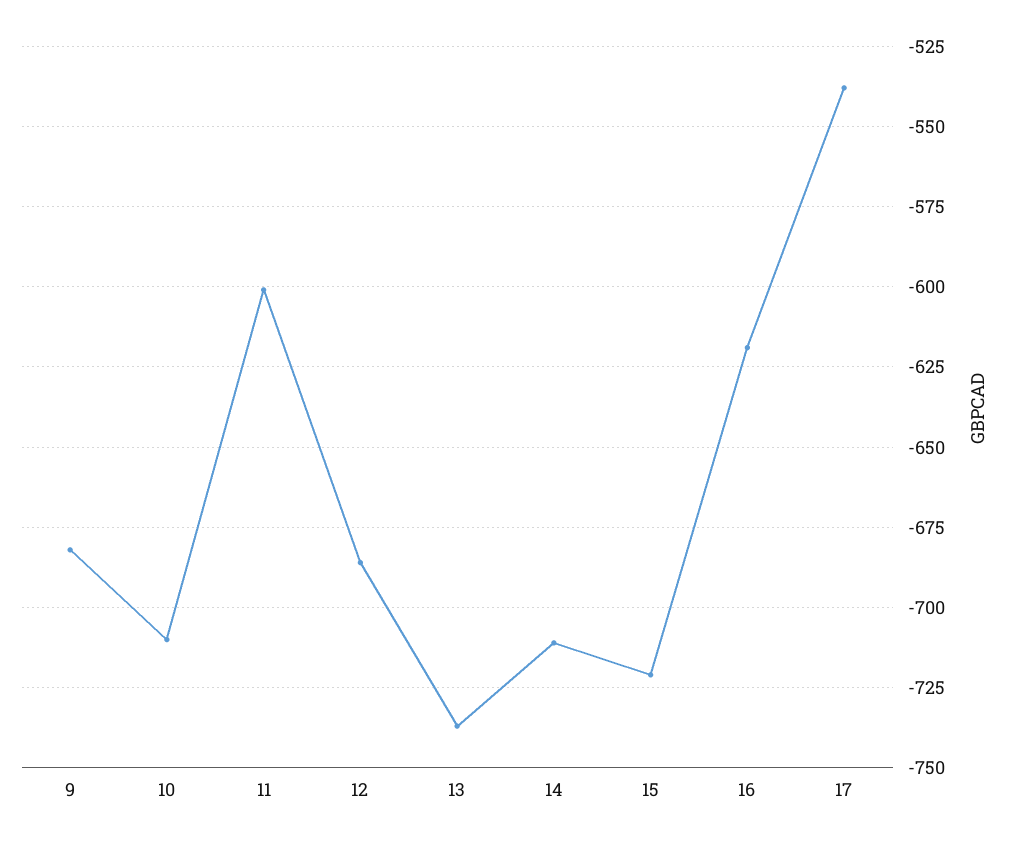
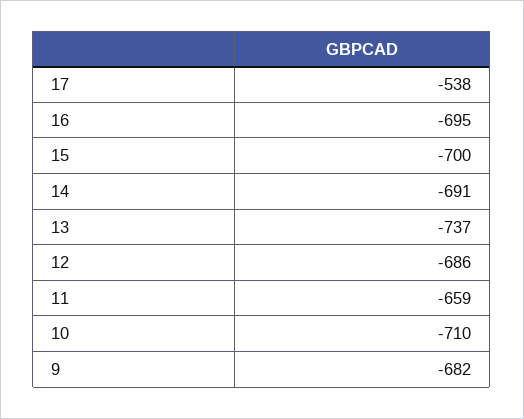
11: -600 -> -659
14: -710 -> -691
15: -720 -> -700
16: -620 -> -695

